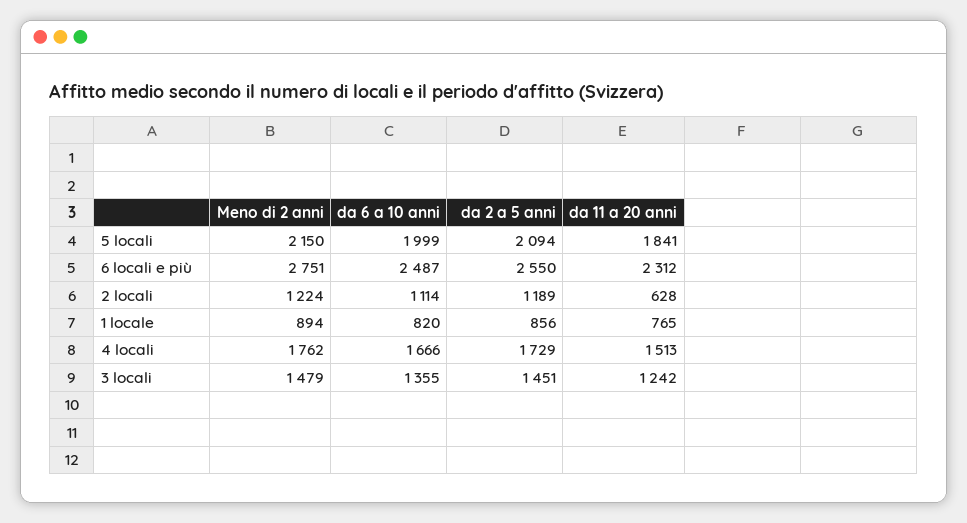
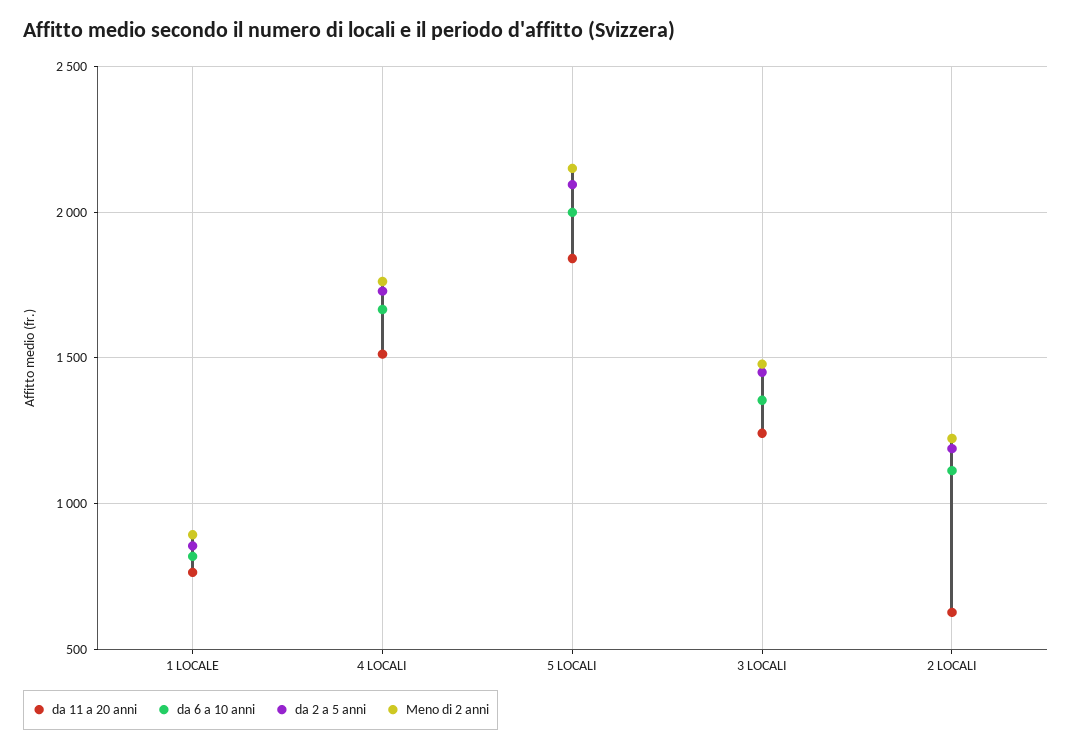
Meno di 2 anni, 6 locali e più: 2751 -> none
da 6 a 10 anni, 6 locali e più: 2487 -> none
da 2 a 5 anni, 6 locali e più: 2550 -> none
da 11 a 20 anni, 6 locali e più: 2312 -> none

